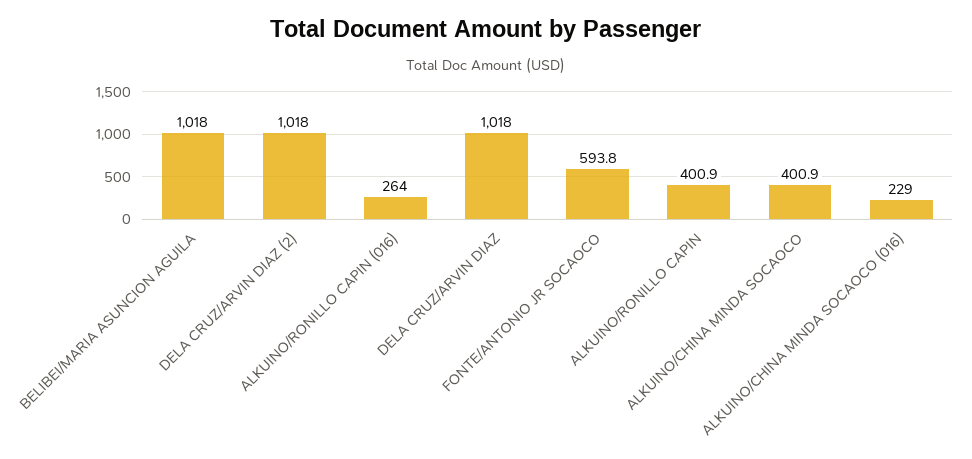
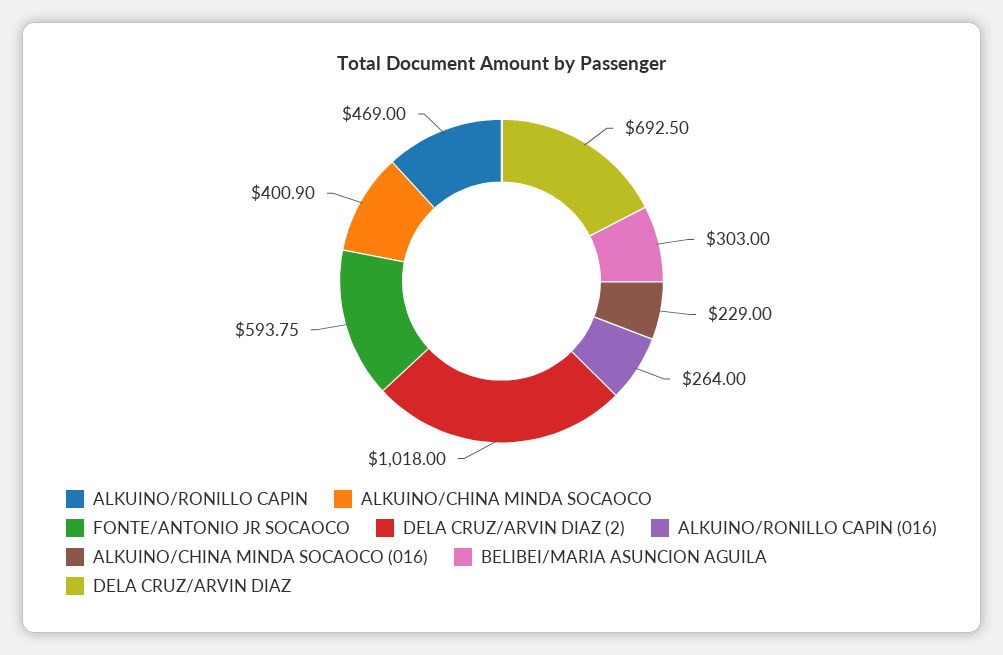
BELIBEI/MARIA ASUNCION AGUILA: 1018 -> 303
DELA CRUZ/ARVIN DIAZ: 1018 -> 692.5
ALKUINO/RONILLO CAPIN: 400.9 -> 469

